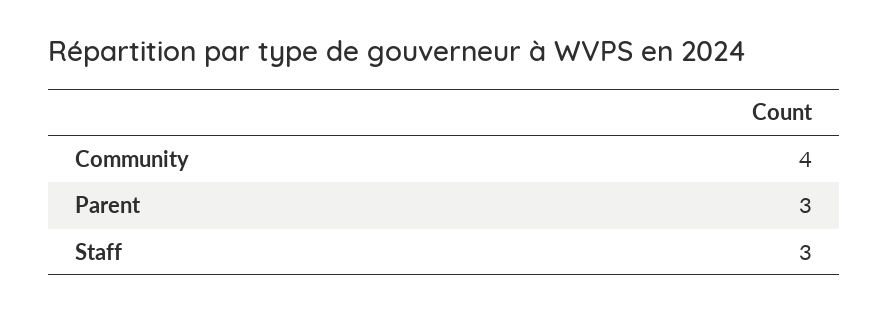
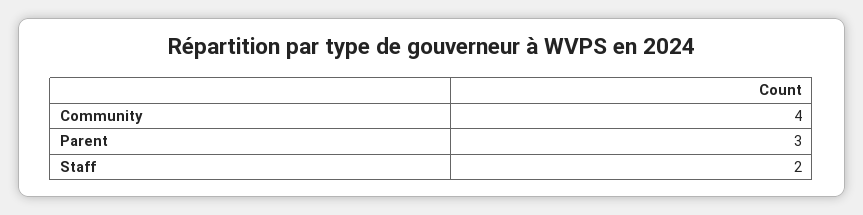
Staff: 3 -> 2

